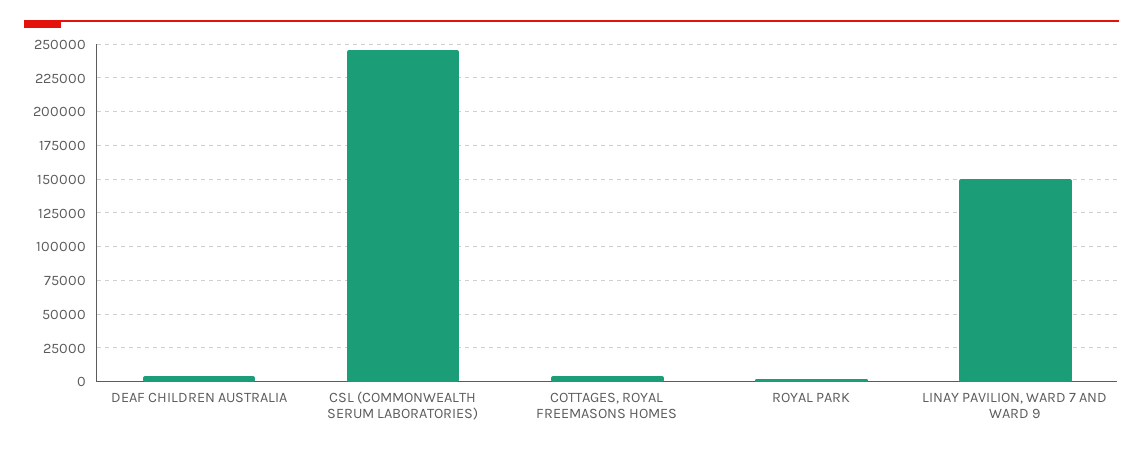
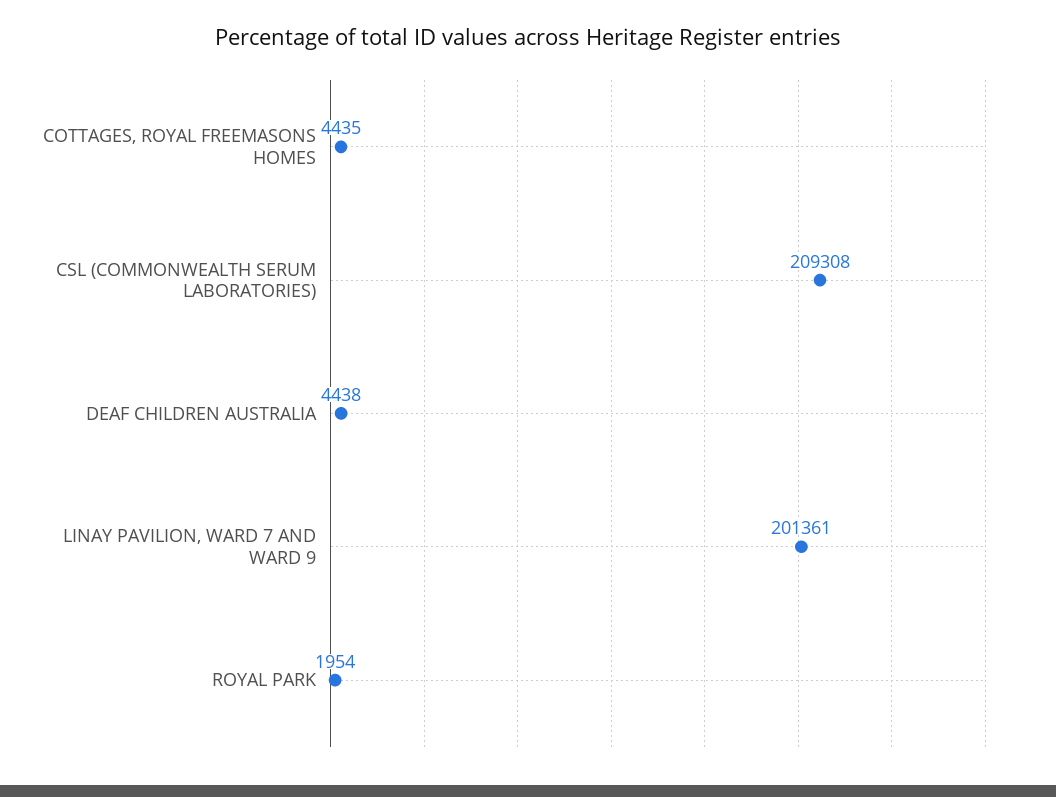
CSL (COMMONWEALTH SERUM LABORATORIES): 245000 -> 209308
LINAY PAVILION, WARD 7 AND WARD 9: 150000 -> 201361

